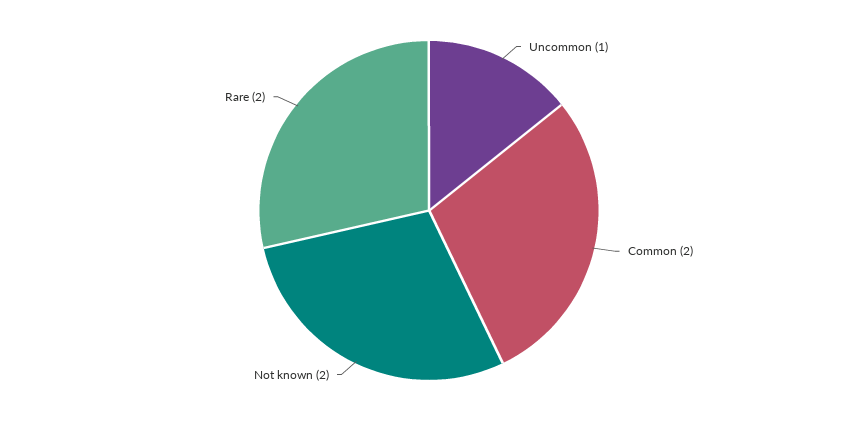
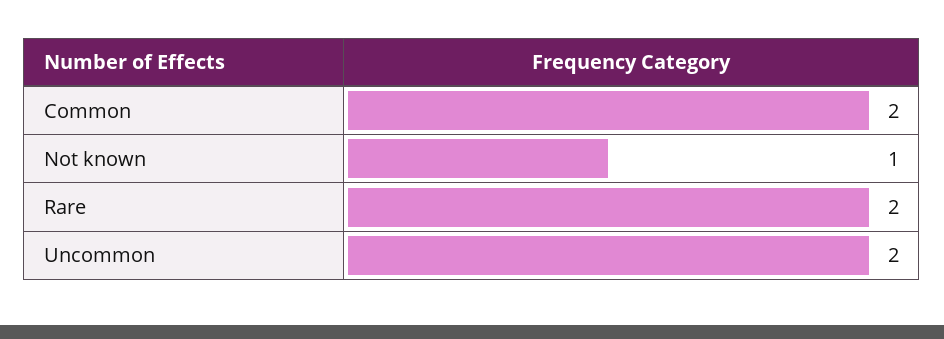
Uncommon: 1 -> 2
Not known: 2 -> 1

